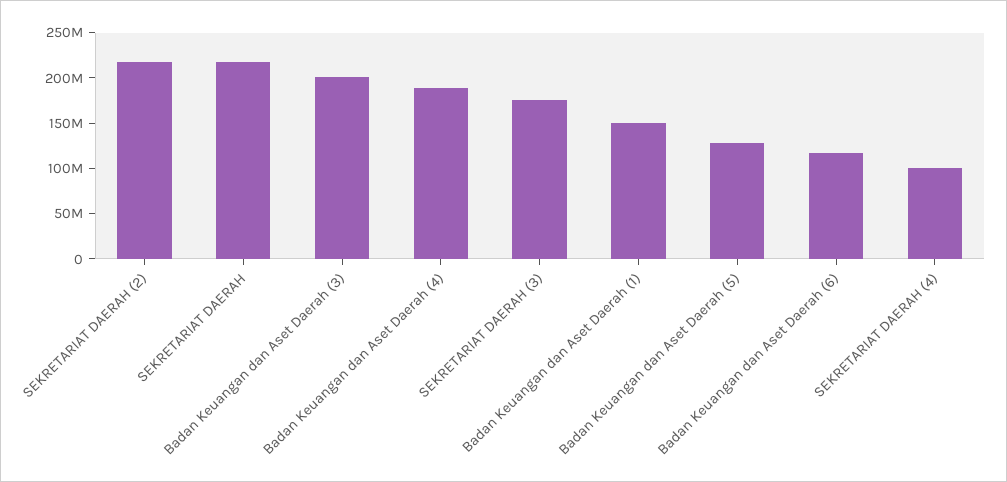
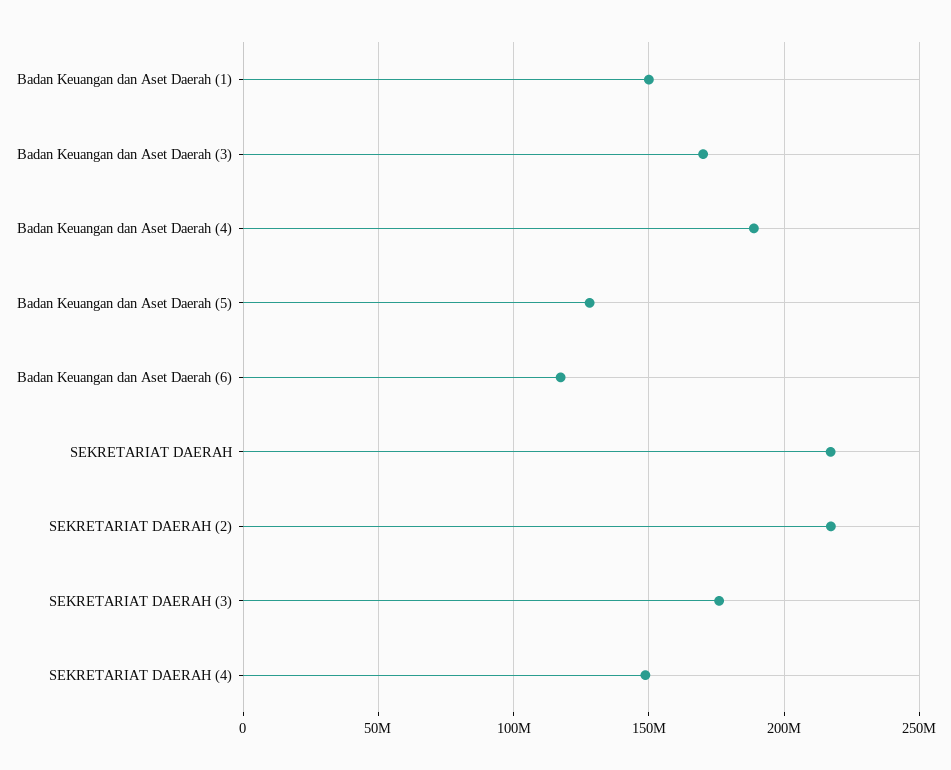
Badan Keuangan dan Aset Daerah (3): 200000000 -> 170000000
SEKRETARIAT DAERAH (4): 100000000 -> 150000000

